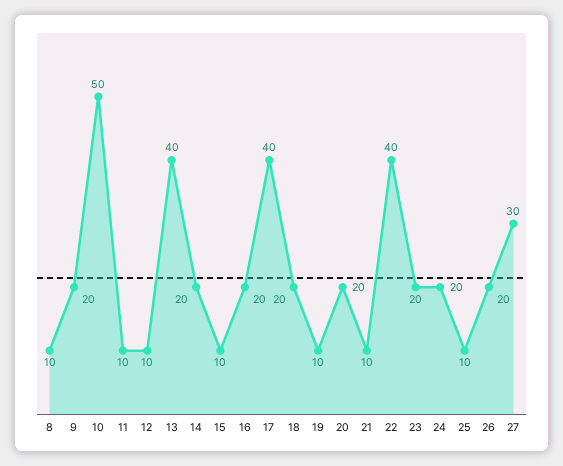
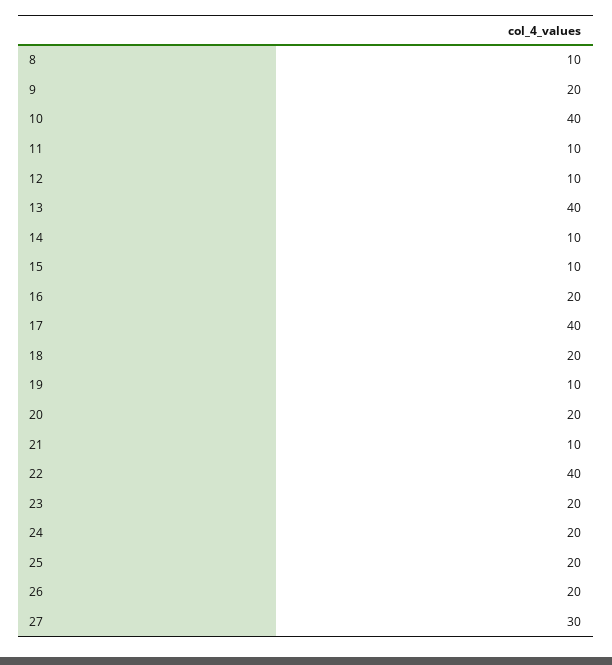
10: 50 -> 40
14: 20 -> 10
25: 10 -> 20

